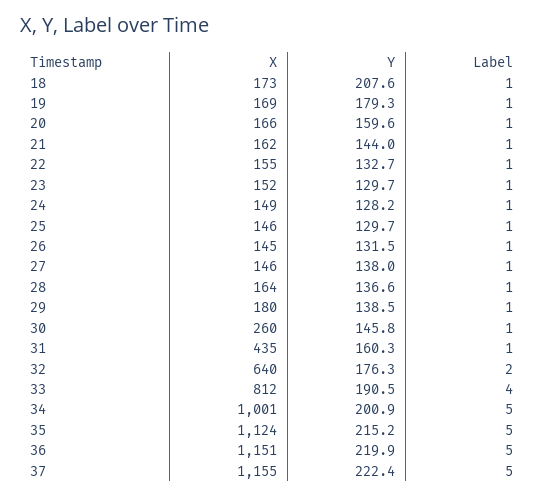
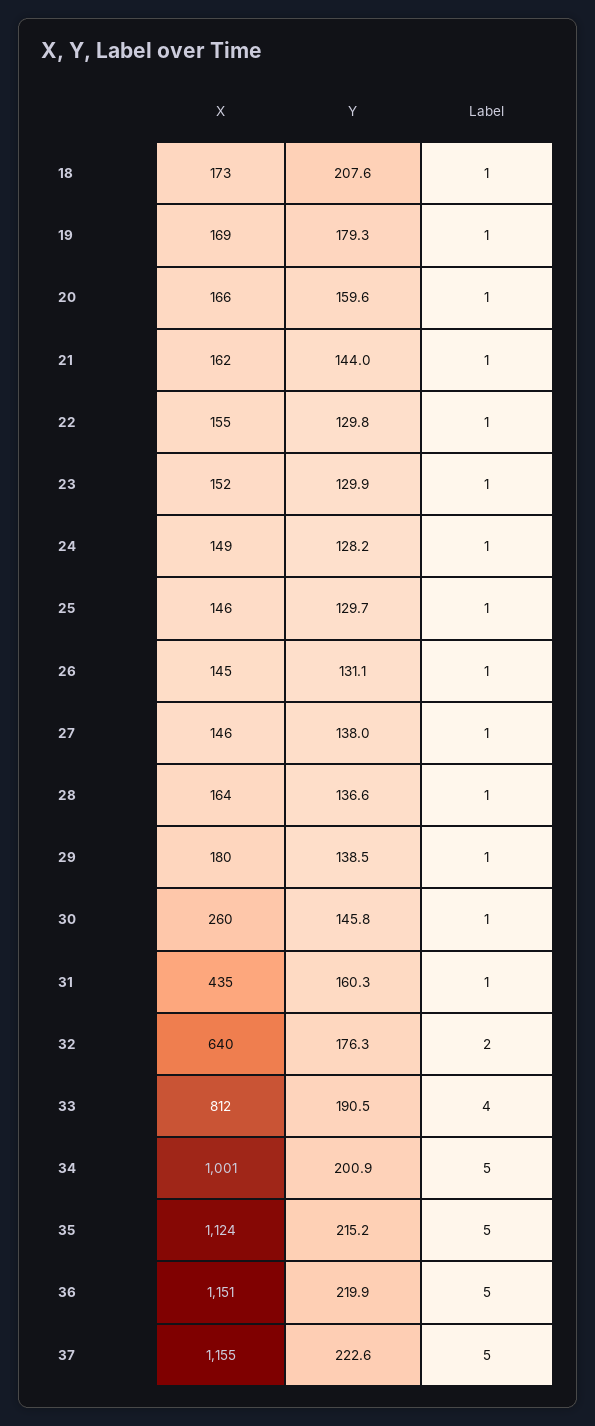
Y, 22: 132.7 -> 129.8
Y, 23: 129.7 -> 129.9
Y, 26: 131.5 -> 131.1
Y, 37: 222.4 -> 222.6

